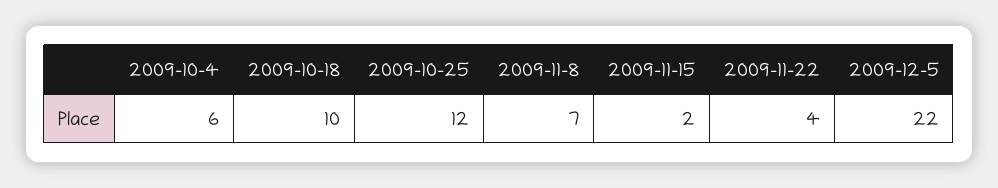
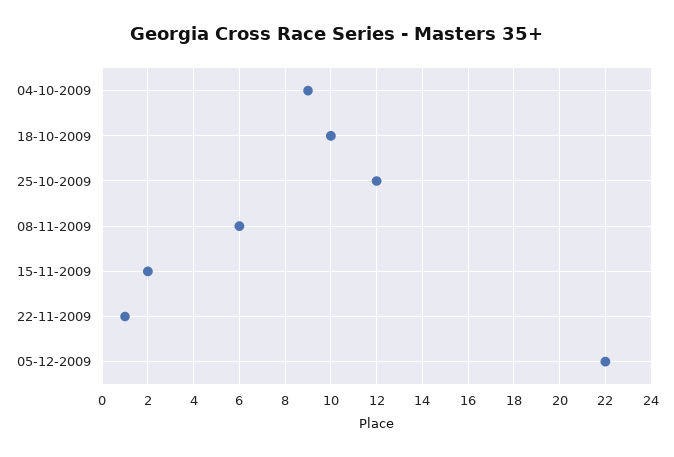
2009-10-4: 6 -> 9
2009-11-8: 7 -> 6
2009-11-22: 4 -> 1

